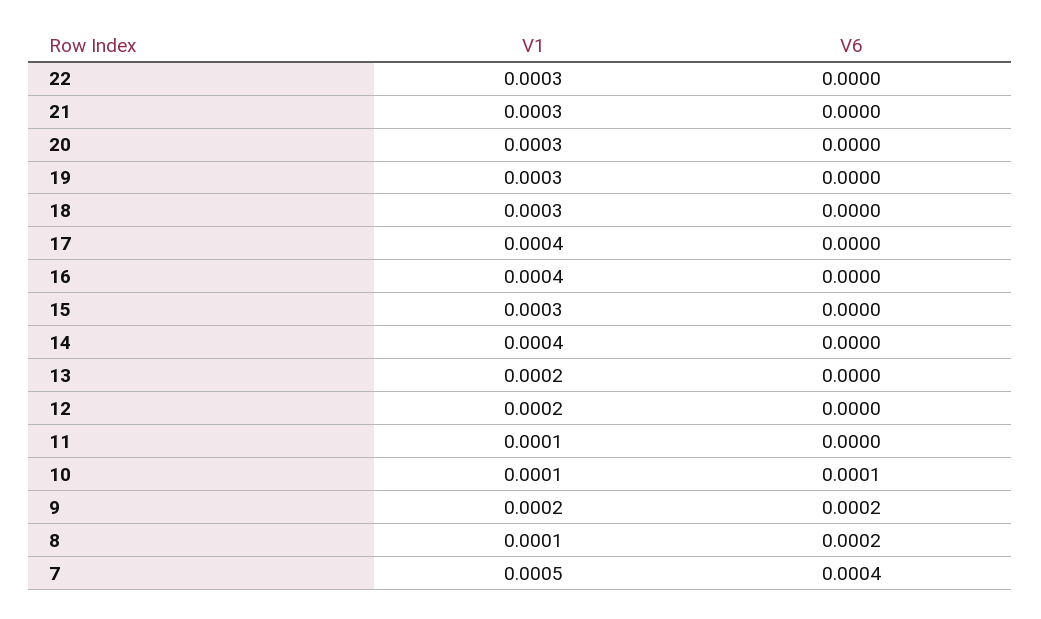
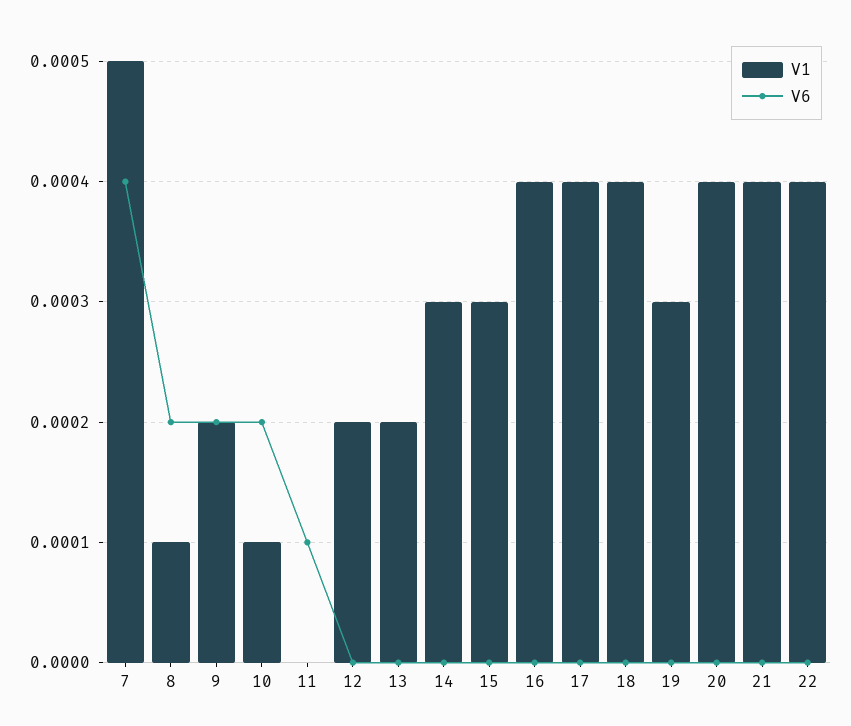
V1, 22: 0.0003 -> 0.0004
V1, 21: 0.0003 -> 0.0004
V1, 20: 0.0003 -> 0.0004
V1, 18: 0.0003 -> 0.0004
V1, 14: 0.0004 -> 0.0003
V1, 11: 0.0001 -> 0
V6, 11: 0 -> 0.0001
V6, 10: 0.0001 -> 0.0002

